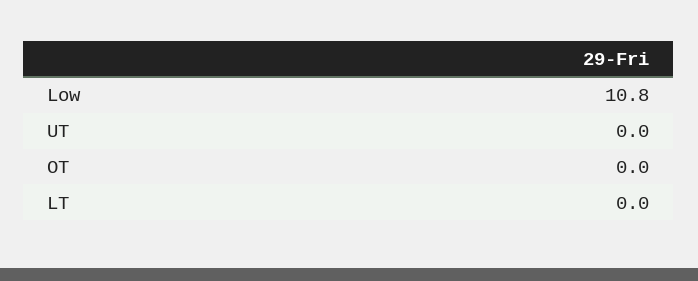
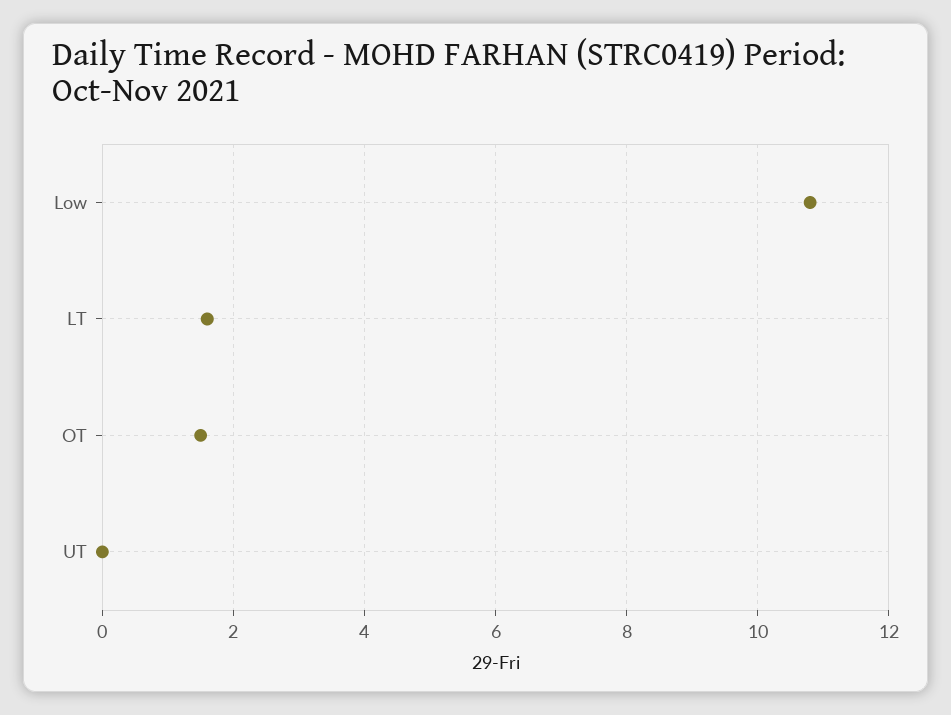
OT: 0 -> 1.5
LT: 0 -> 1.5

